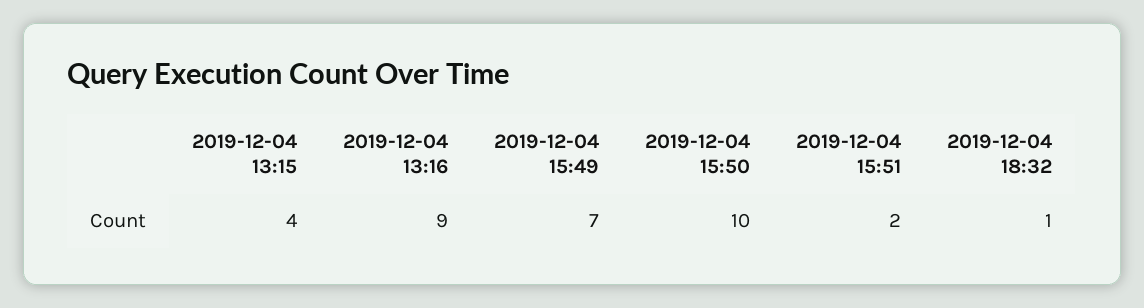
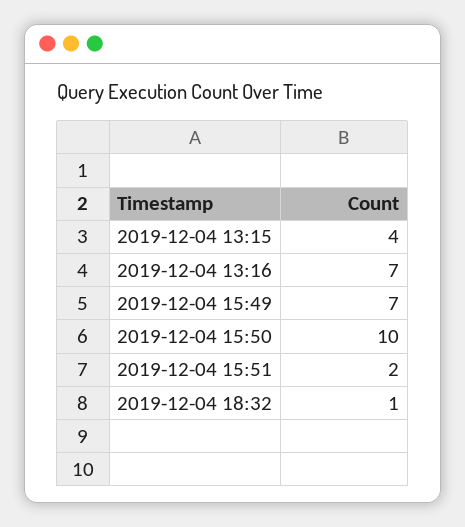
2019-12-04 13:16: 9 -> 7

